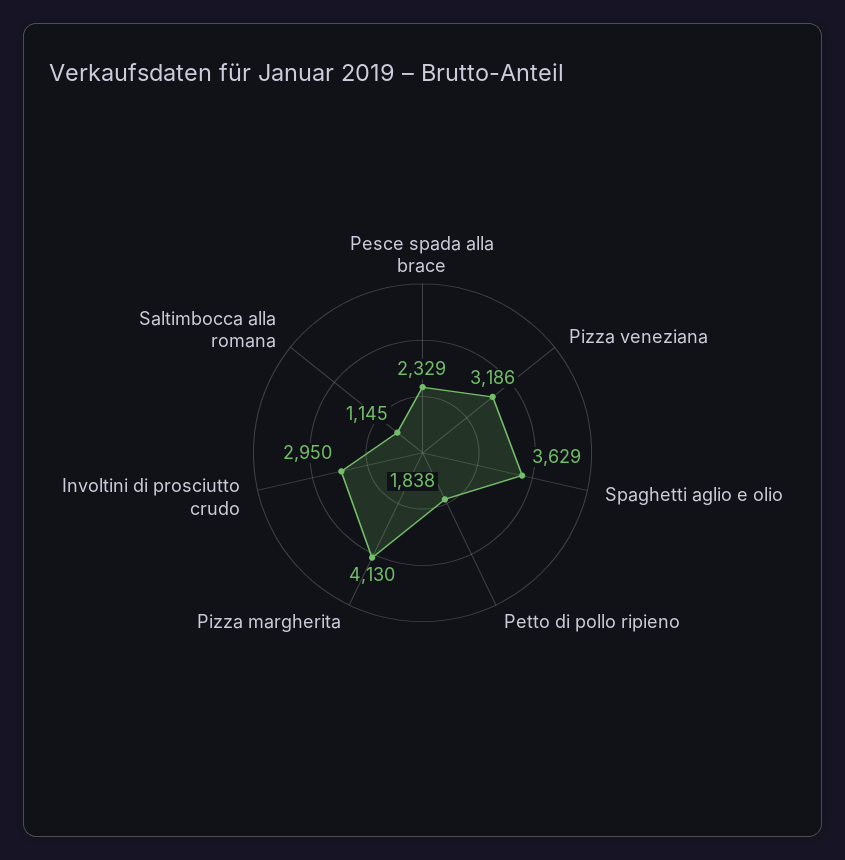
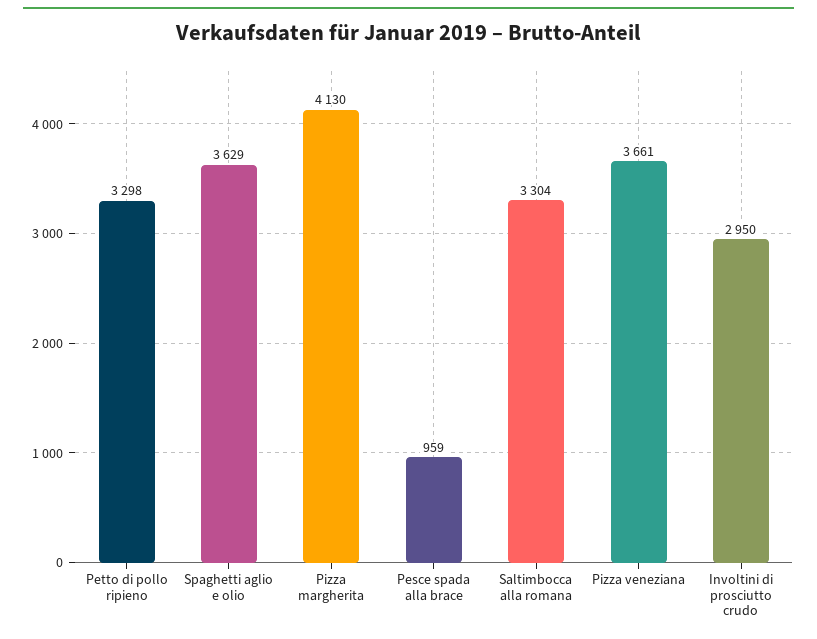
Pesce spada alla brace: 2329 -> 959
Pizza veneziana: 3186 -> 3661
Petto di pollo ripieno: 1838 -> 3298
Saltimbocca alla romana: 1145 -> 3304

